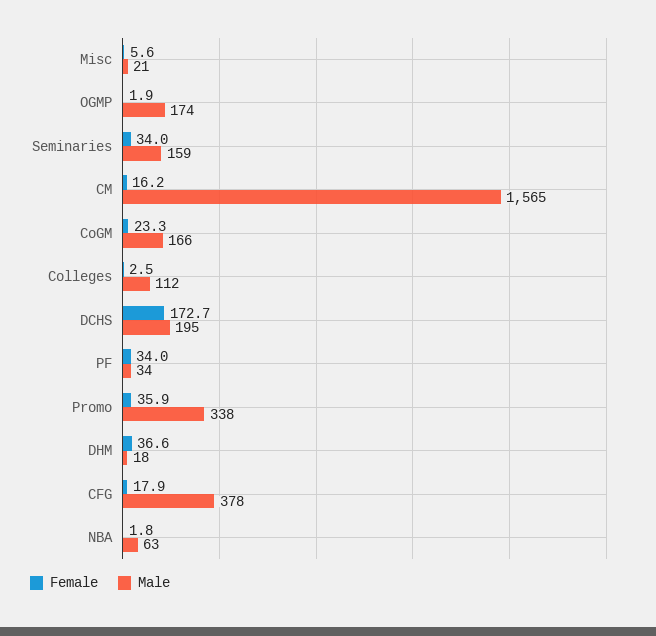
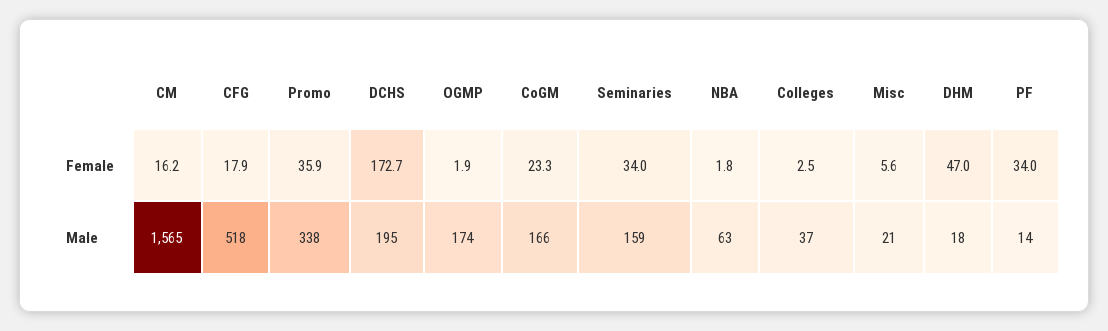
Male, Colleges: 112 -> 37
Male, PF: 34 -> 14
Female, DHM: 36.6 -> 47
Male, CFG: 378 -> 518

